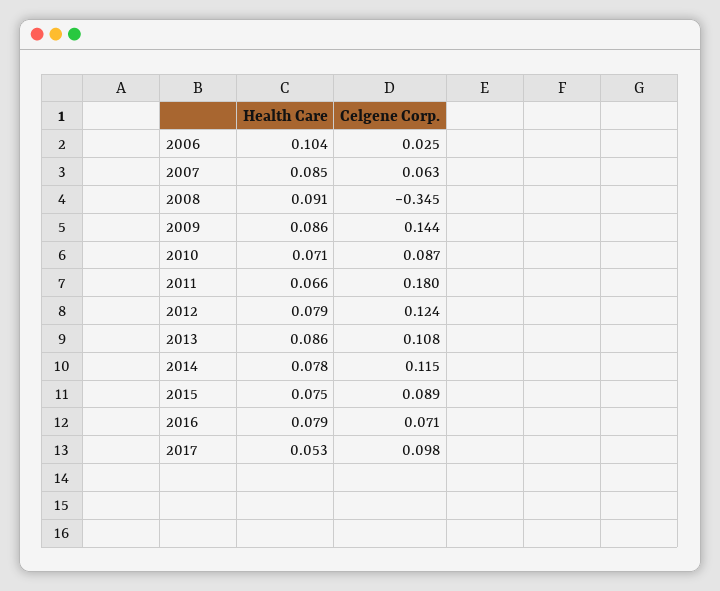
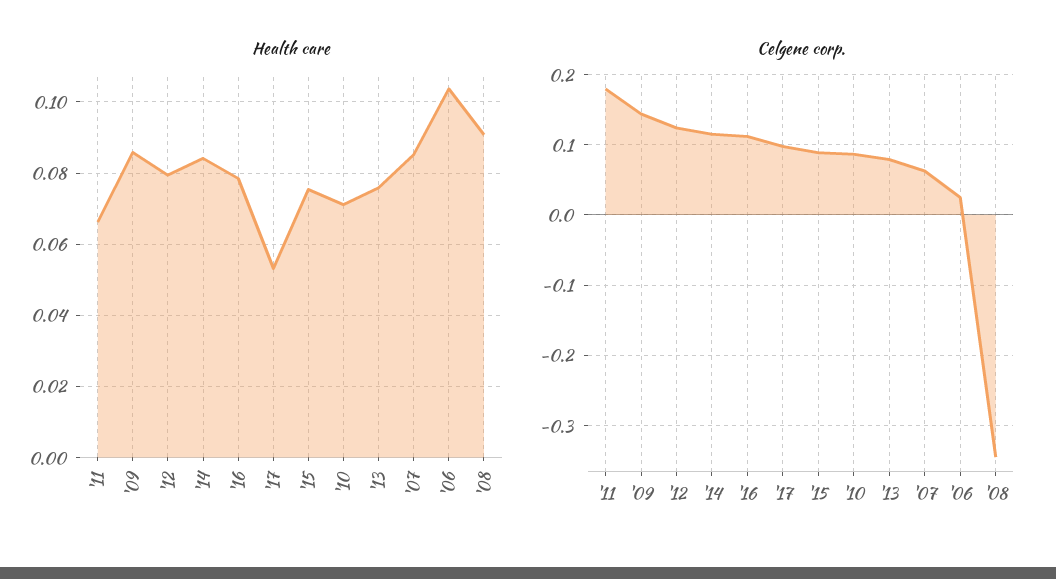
Health Care, 2013: 0.086 -> 0.076
Celgene Corp., 2013: 0.108 -> 0.08
Health Care, 2014: 0.078 -> 0.084
Celgene Corp., 2016: 0.071 -> 0.11

